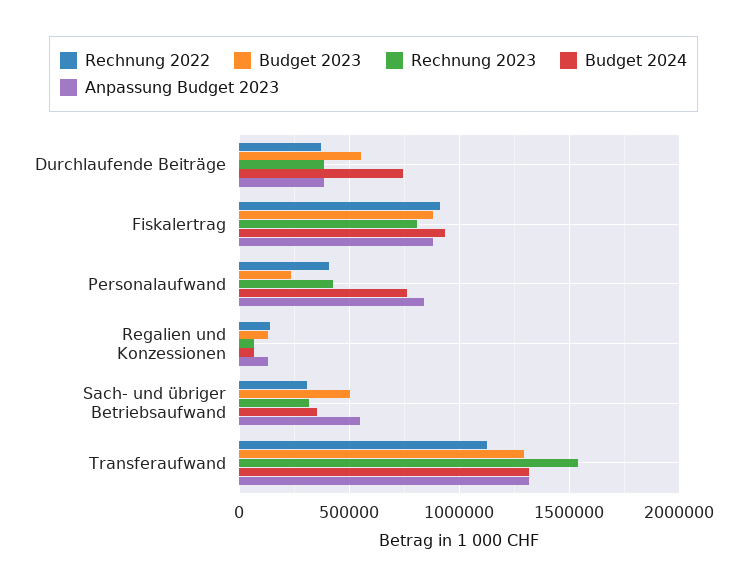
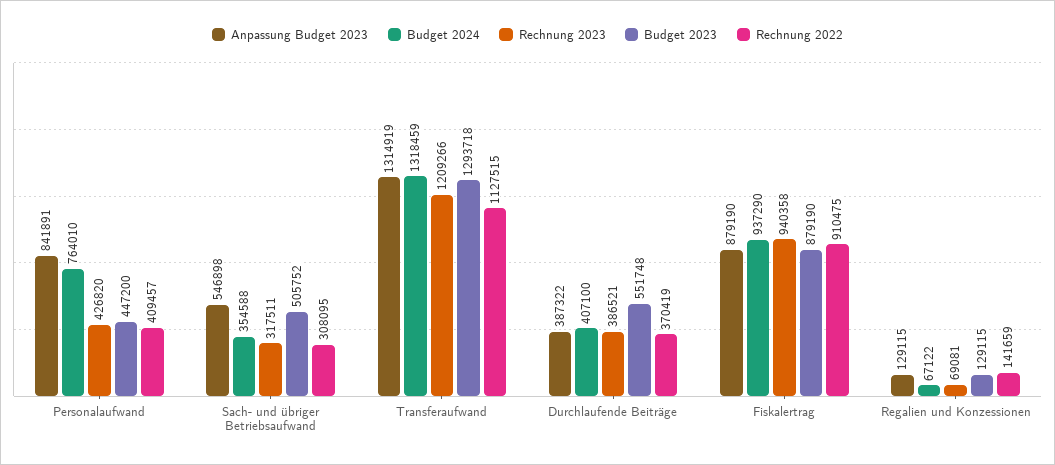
Budget 2024, Durchlaufende Beiträge: 750000 -> 407100
Rechnung 2023, Fiskalertrag: 800000 -> 940358
Budget 2023, Personalaufwand: 250000 -> 447200
Rechnung 2023, Transferaufwand: 1550000 -> 1209266

